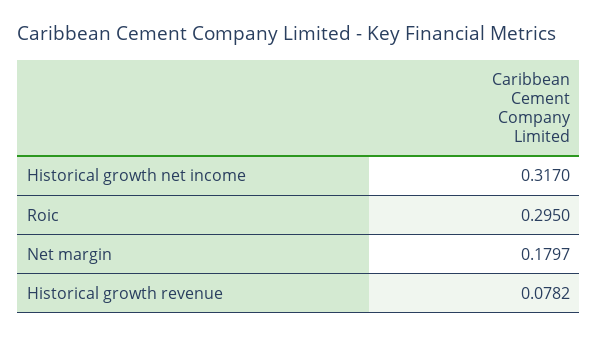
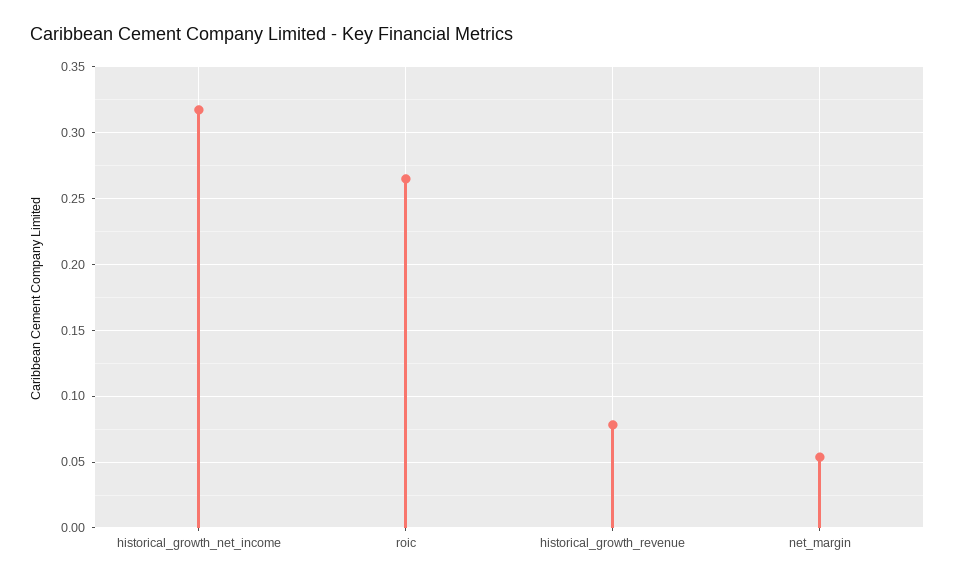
Roic: 0.295 -> 0.265
Net margin: 0.1797 -> 0.055

